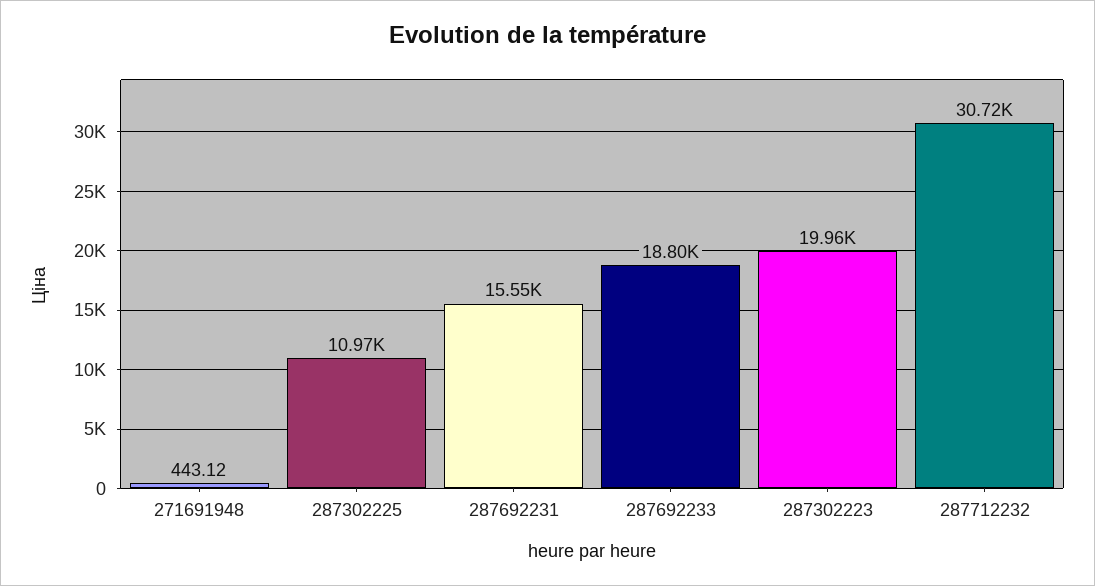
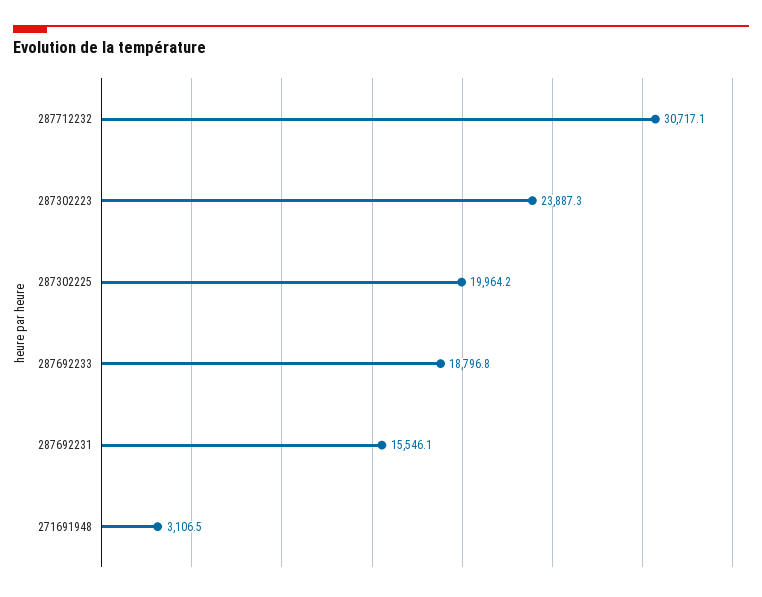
271691948: 443.12 -> 3106.5
287302225: 10970 -> 19964.2
287302223: 19960 -> 23887.3

